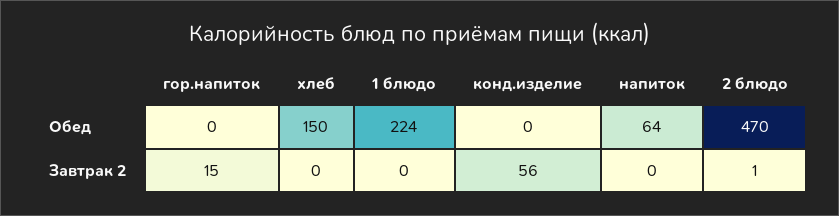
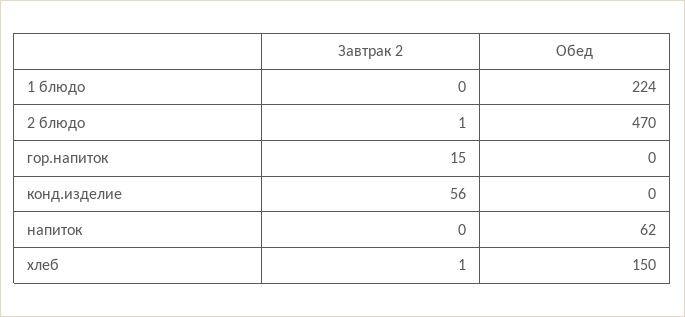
напиток, Обед: 64 -> 62
хлеб, Завтрак 2: 0 -> 1

